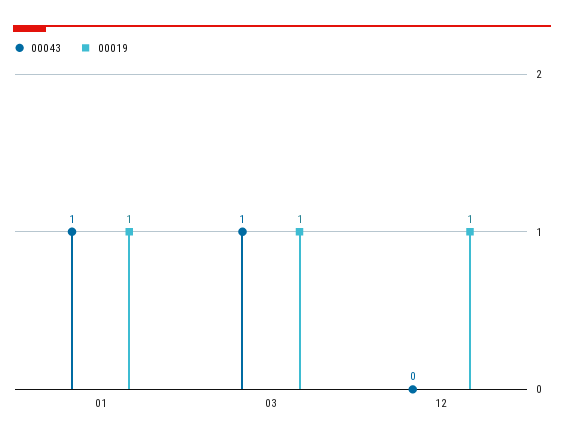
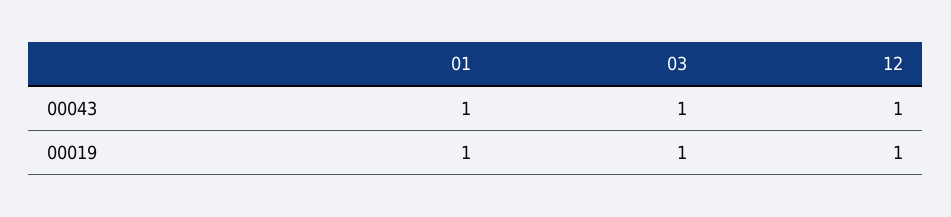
00043, 12: 0 -> 1

